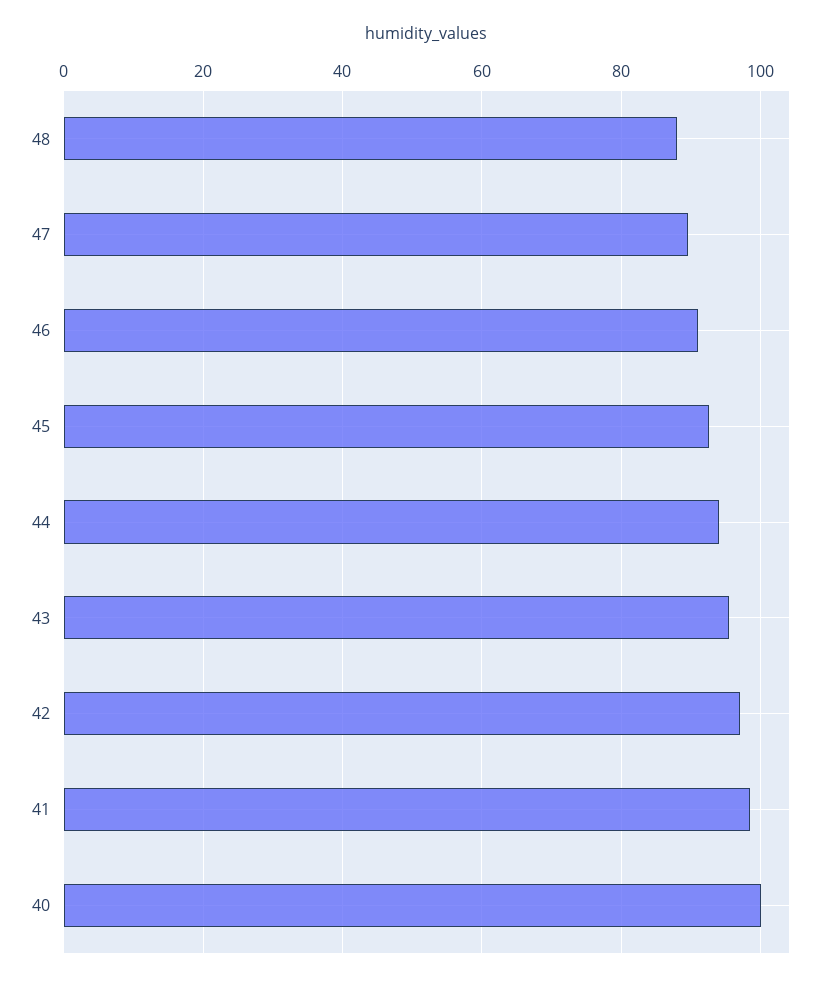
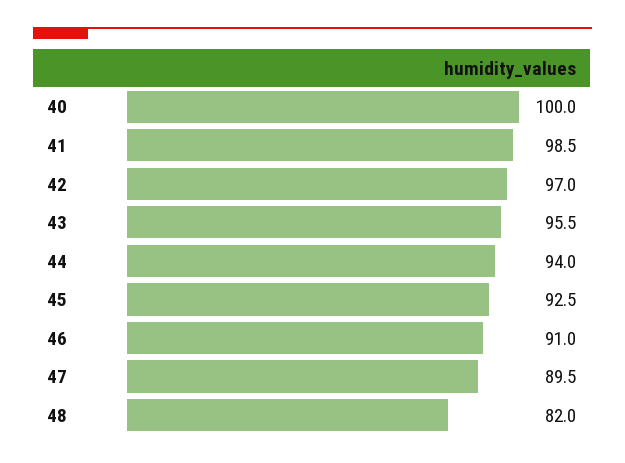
48: 88 -> 82

